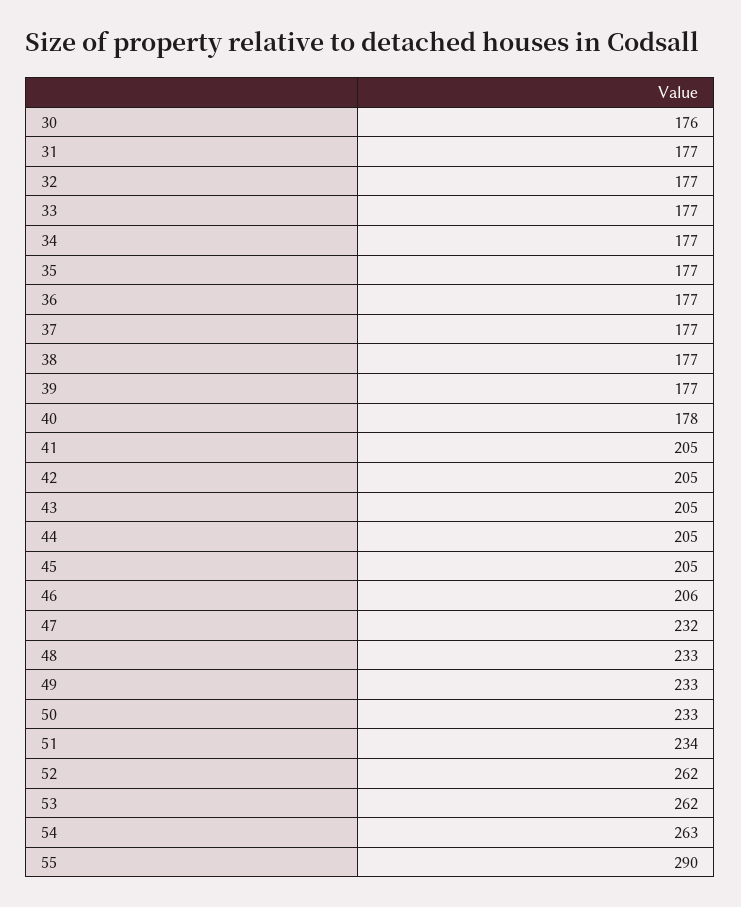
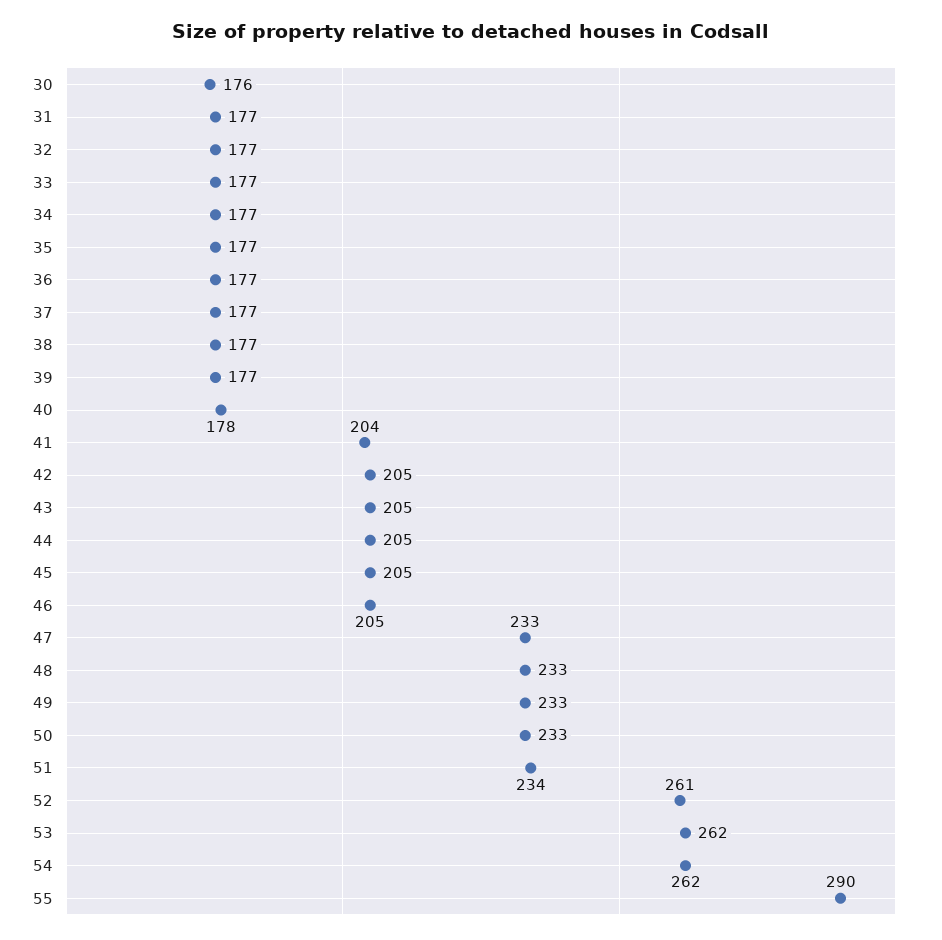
41: 205 -> 204
46: 206 -> 205
47: 232 -> 233
52: 262 -> 261
54: 263 -> 262

